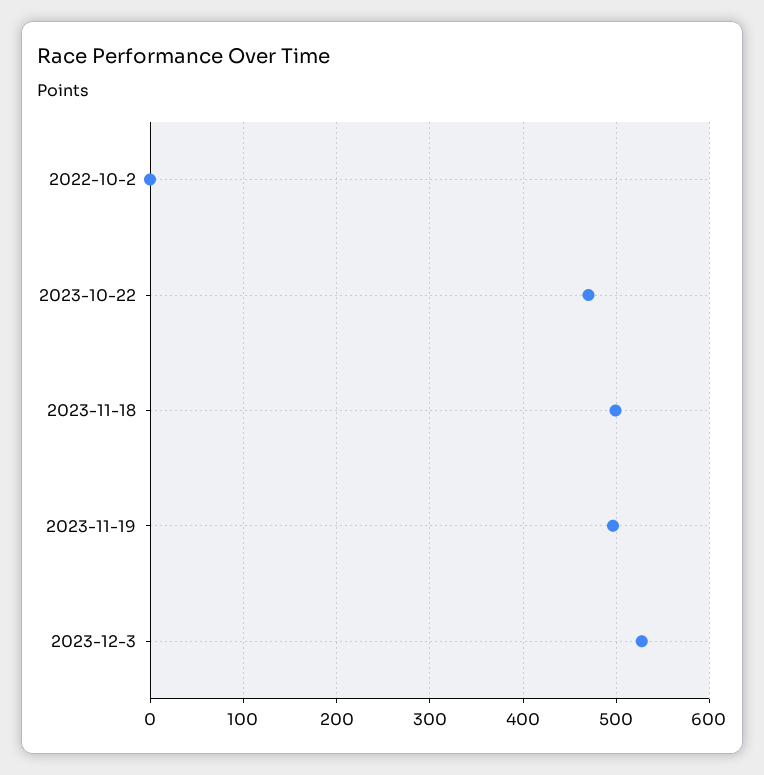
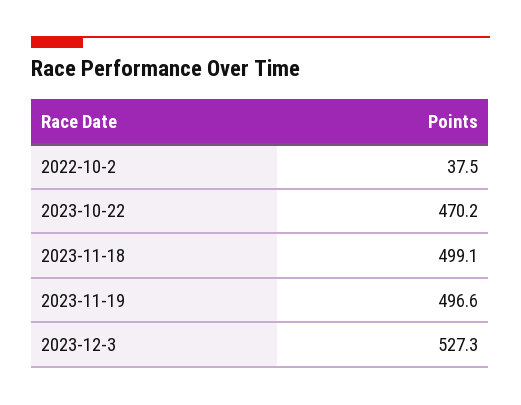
2022-10-2: 0 -> 37.5

